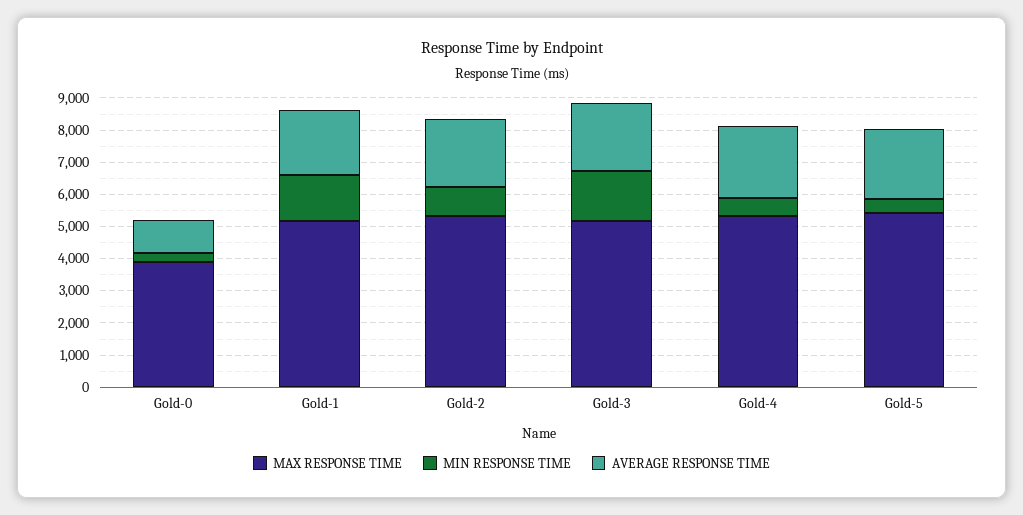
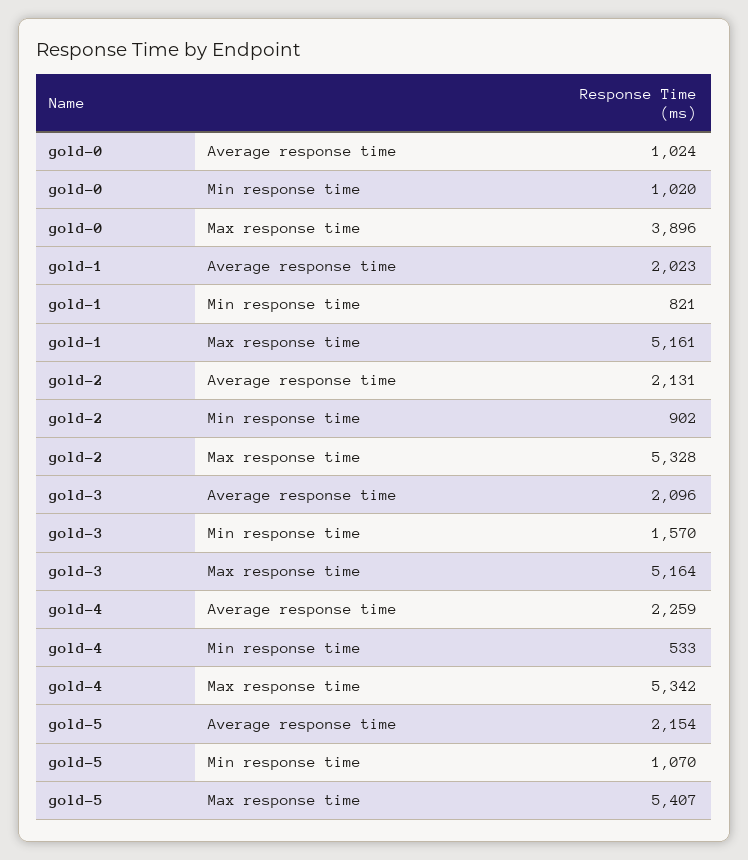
MIN RESPONSE TIME, Gold-0: 250 -> 1020
MIN RESPONSE TIME, Gold-1: 1500 -> 821
MIN RESPONSE TIME, Gold-5: 500 -> 1070

